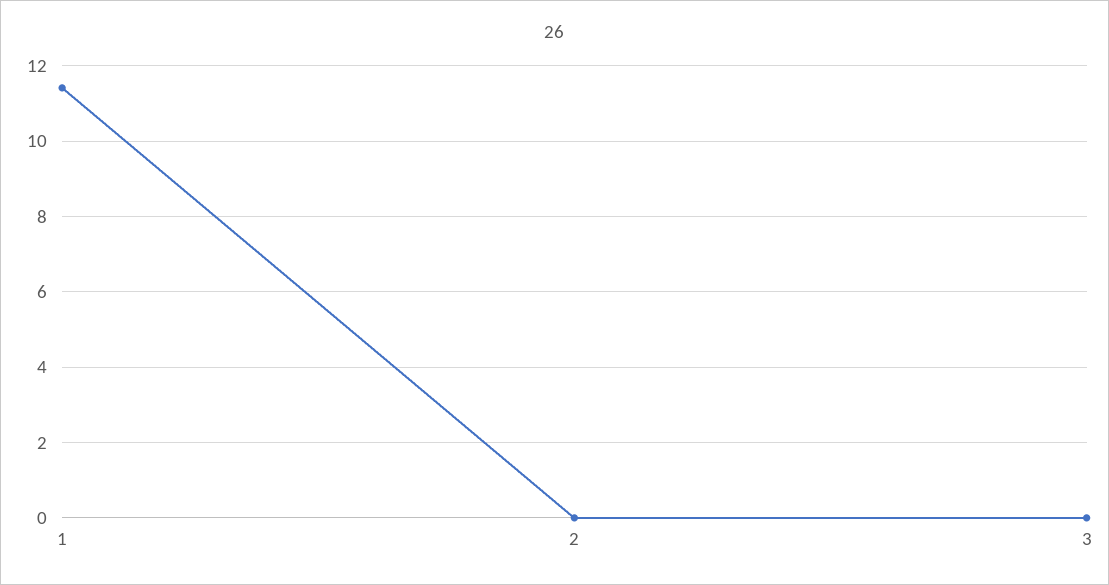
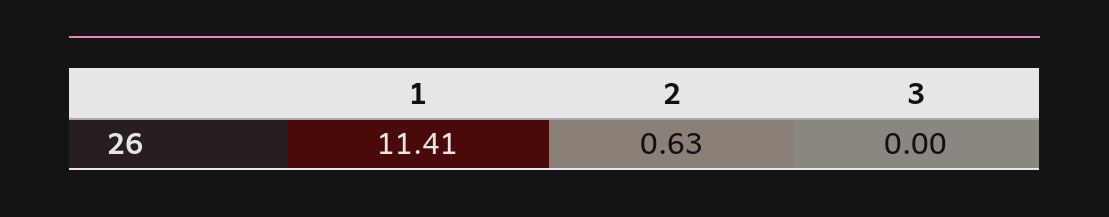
2: 0 -> 0.63

